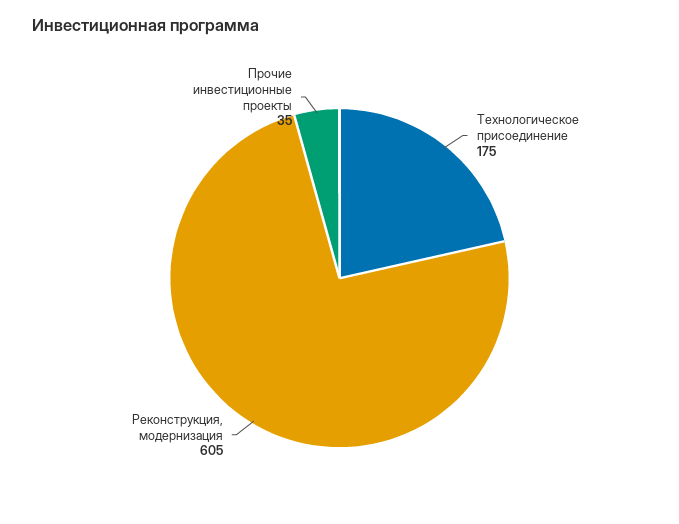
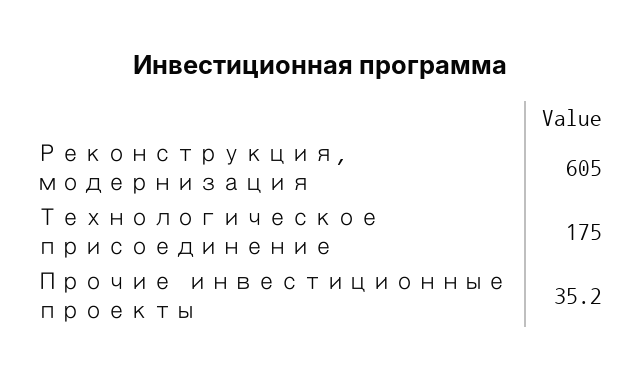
Прочие инвестиционные проекты: 35 -> 35.2

